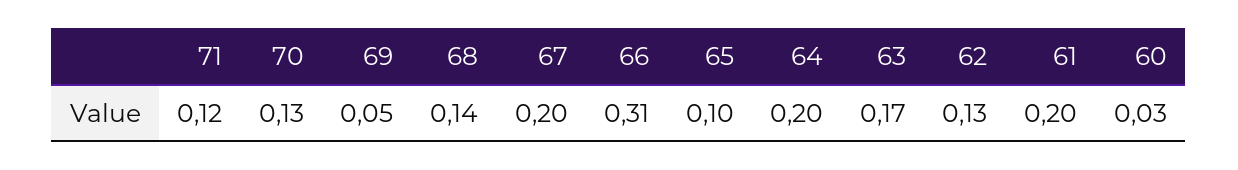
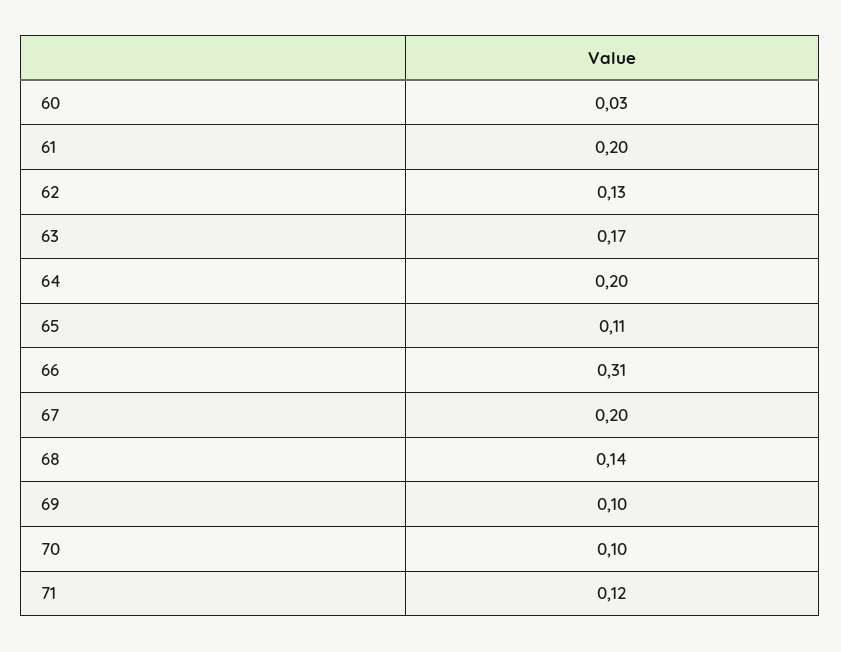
70: 0.13 -> 0.1
69: 0.05 -> 0.1
65: 0.1 -> 0.11

